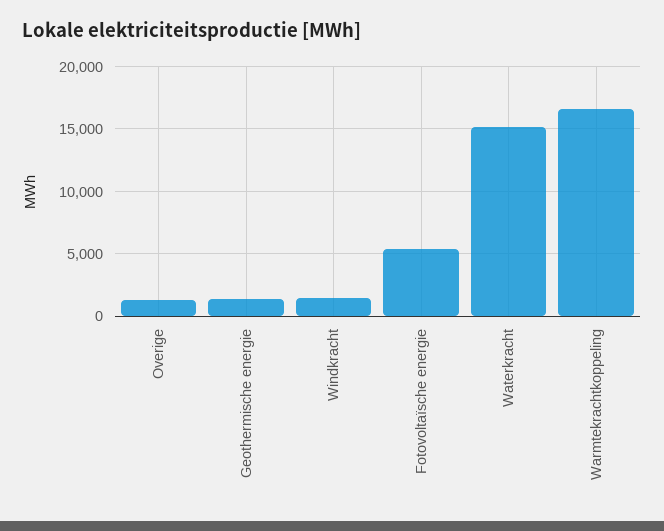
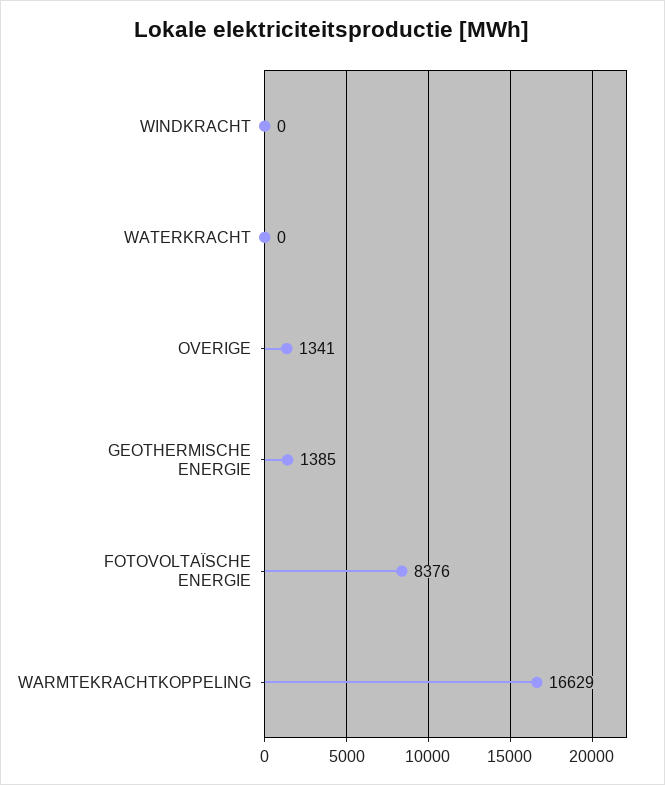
Windkracht: 1500 -> 0
Fotovoltaïsche energie: 5500 -> 8376
Waterkracht: 15000 -> 0

